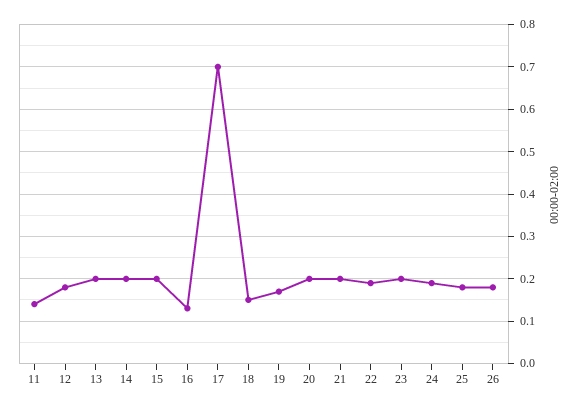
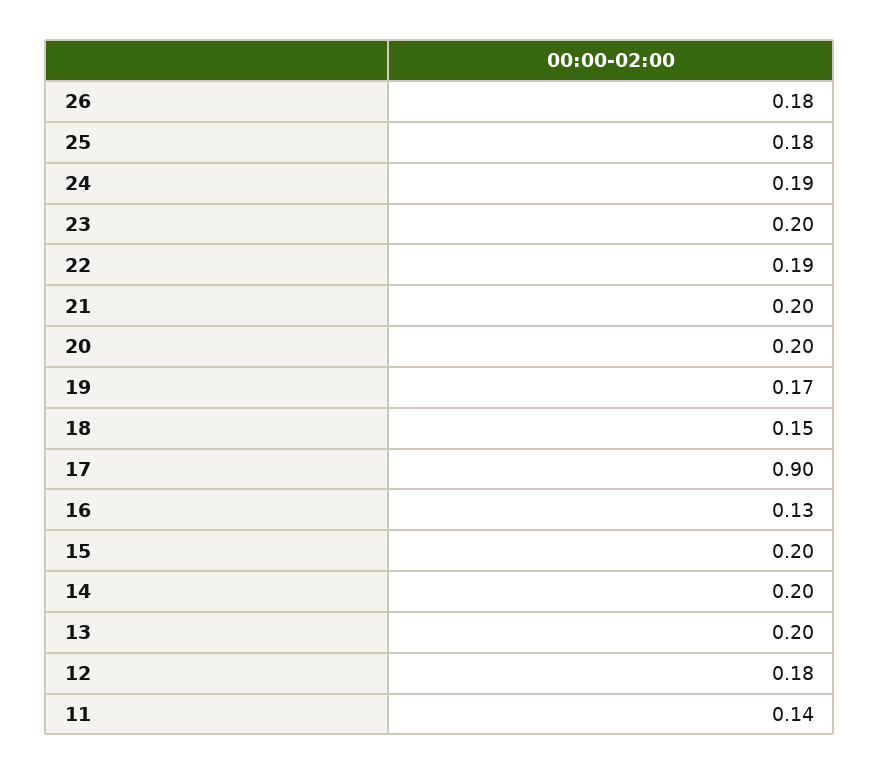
17: 0.7 -> 0.9

